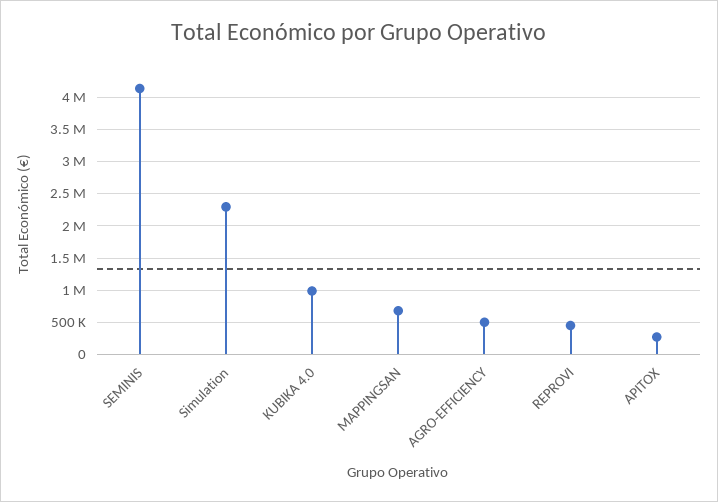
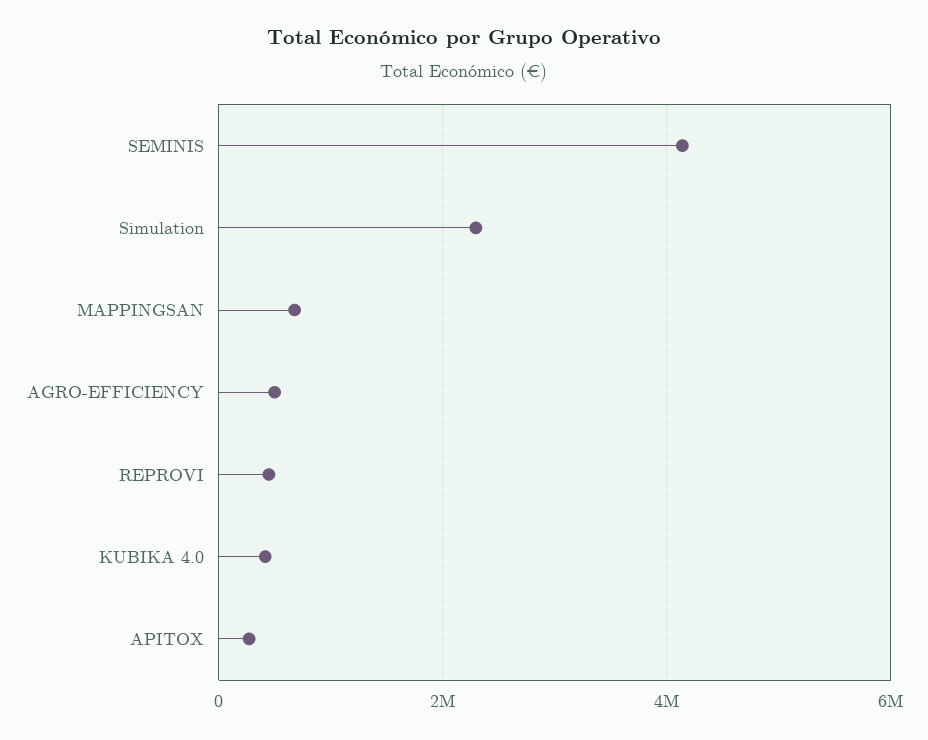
KUBIKA 4.0: 1000000 -> 400000

